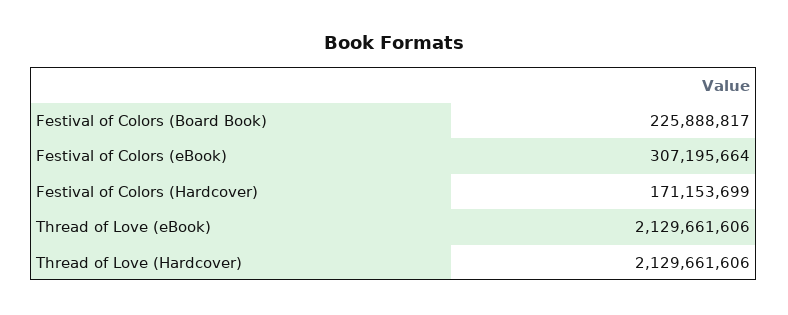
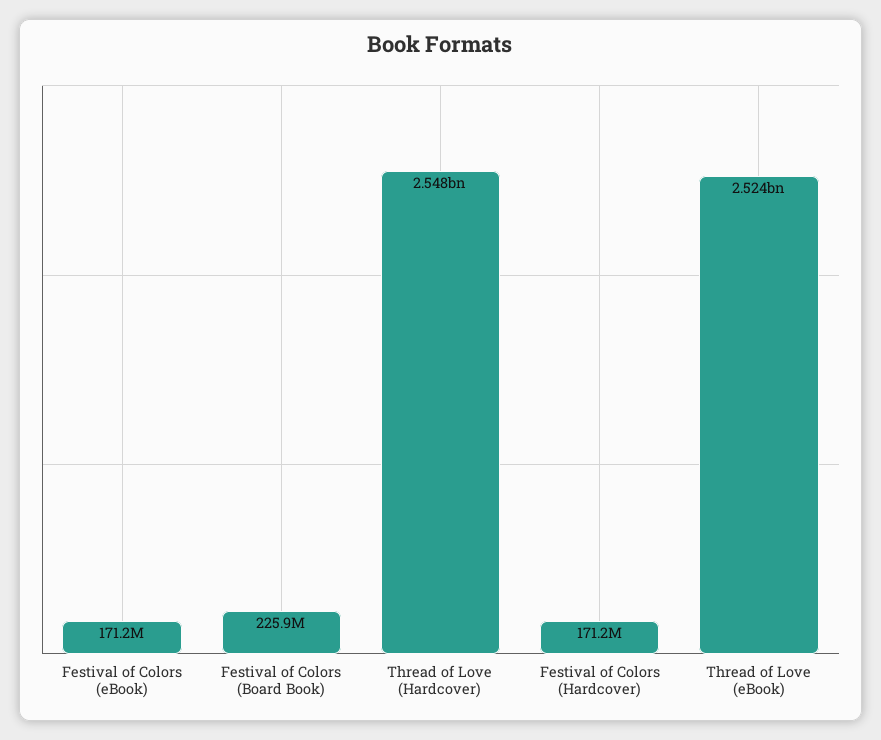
Festival of Colors (eBook): 307195664 -> 171200000
Thread of Love (eBook): 2129661606 -> 2524000000
Thread of Love (Hardcover): 2129661606 -> 2548000000

